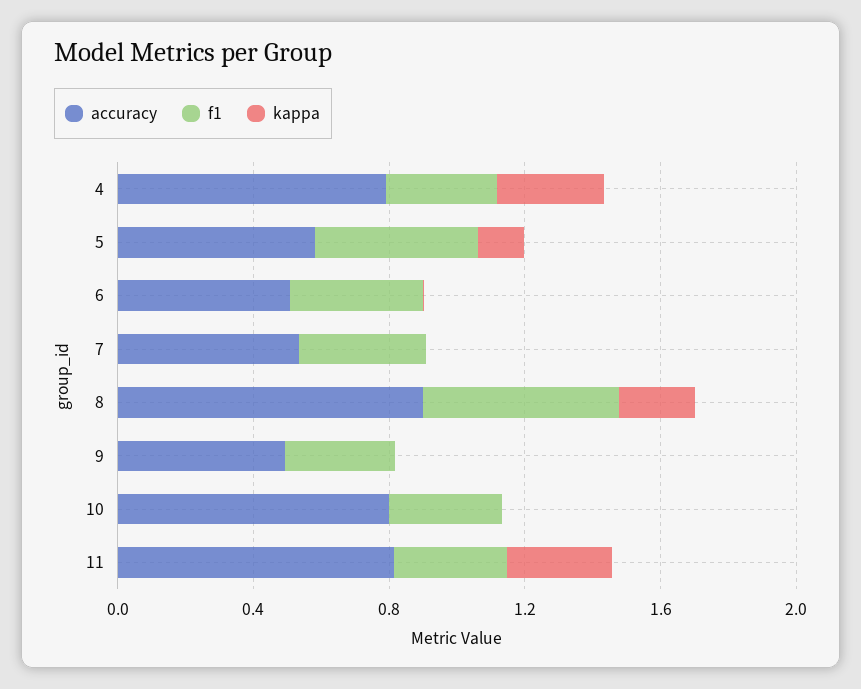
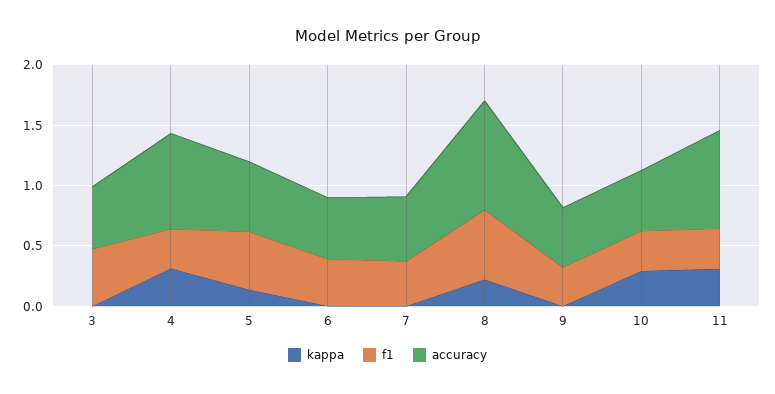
accuracy, 10: 0.8 -> 0.5
kappa, 10: 0 -> 0.3
kappa, 3: none -> 0
f1, 3: none -> 0.5
accuracy, 3: none -> 0.5

